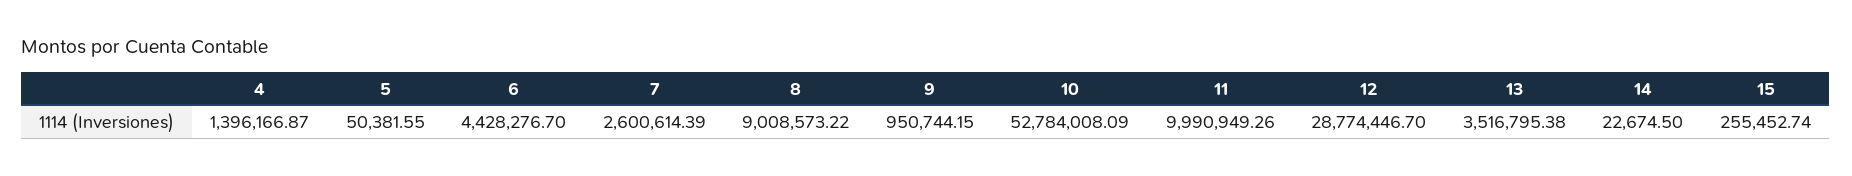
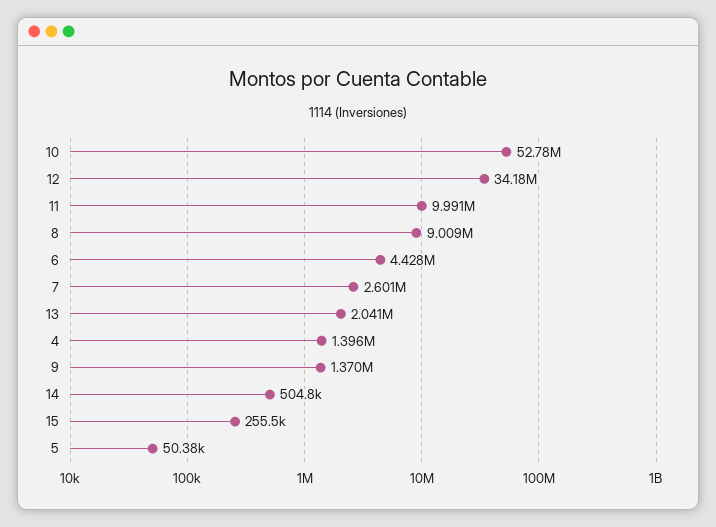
9: 950744.15 -> 1370000
12: 28774446.7 -> 34180000
13: 3516795.38 -> 2041000
14: 22674.5 -> 504800

